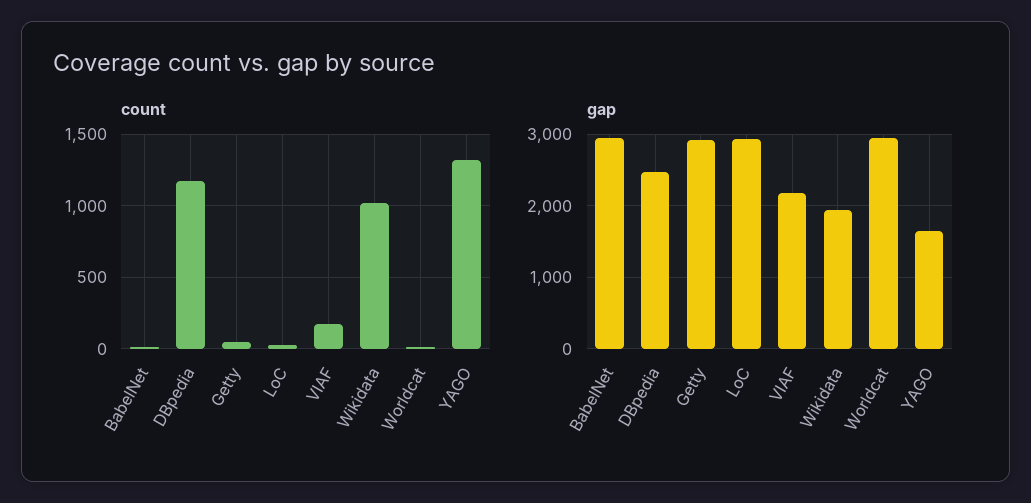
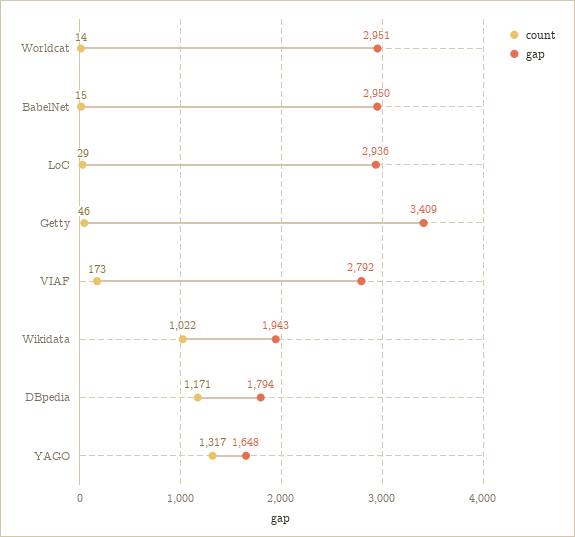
gap, DBpedia: 2500 -> 1794
gap, Getty: 2900 -> 3409
gap, VIAF: 2200 -> 2792

